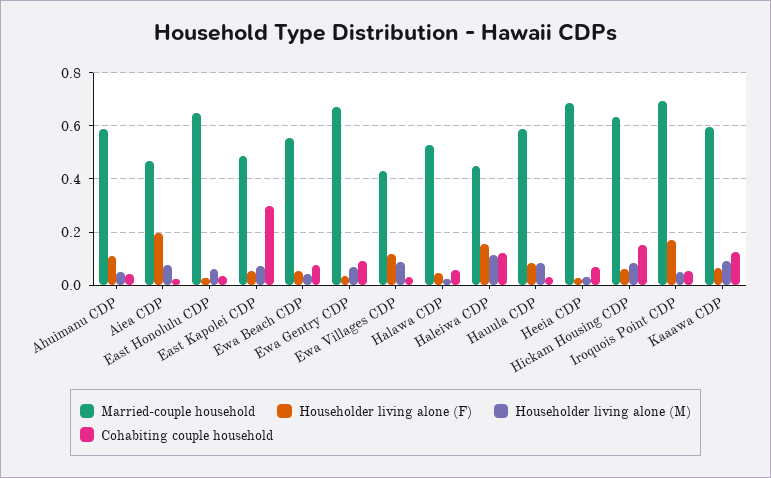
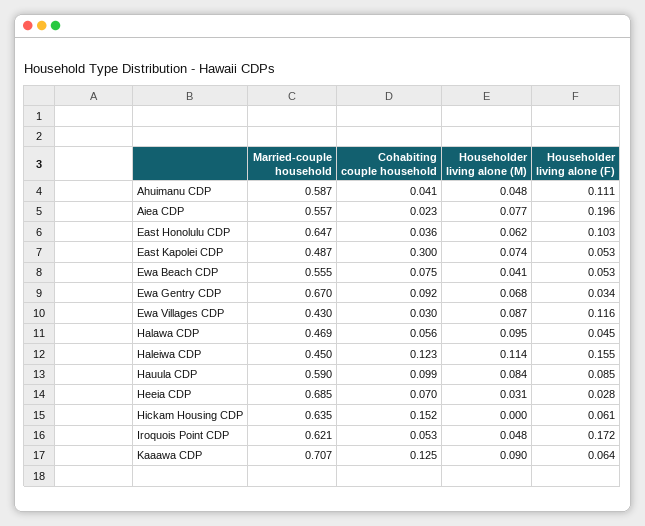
Married-couple household, Aiea CDP: 0.475 -> 0.557
Householder living alone (F), East Honolulu CDP: 0.025 -> 0.103
Married-couple household, Halawa CDP: 0.525 -> 0.469
Householder living alone (M), Halawa CDP: 0.025 -> 0.095
Cohabiting couple household, Hauula CDP: 0.025 -> 0.099
Householder living alone (M), Hickam Housing CDP: 0.075 -> 0
Married-couple household, Iroquois Point CDP: 0.7 -> 0.621
Married-couple household, Kaaawa CDP: 0.6 -> 0.707

